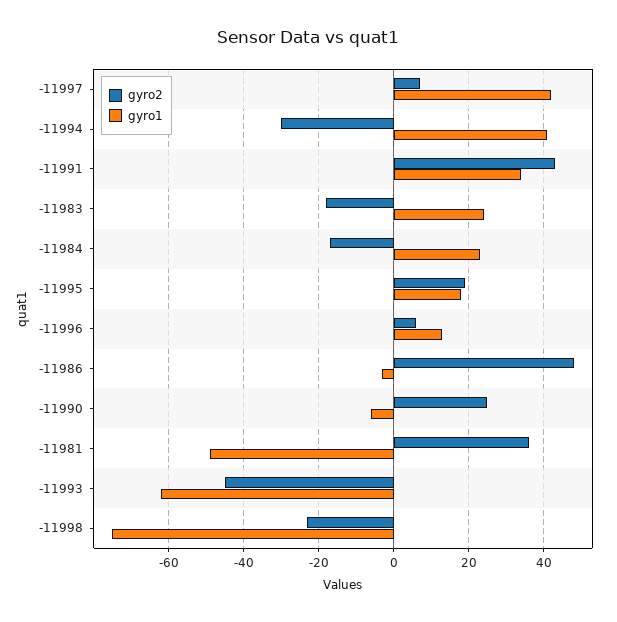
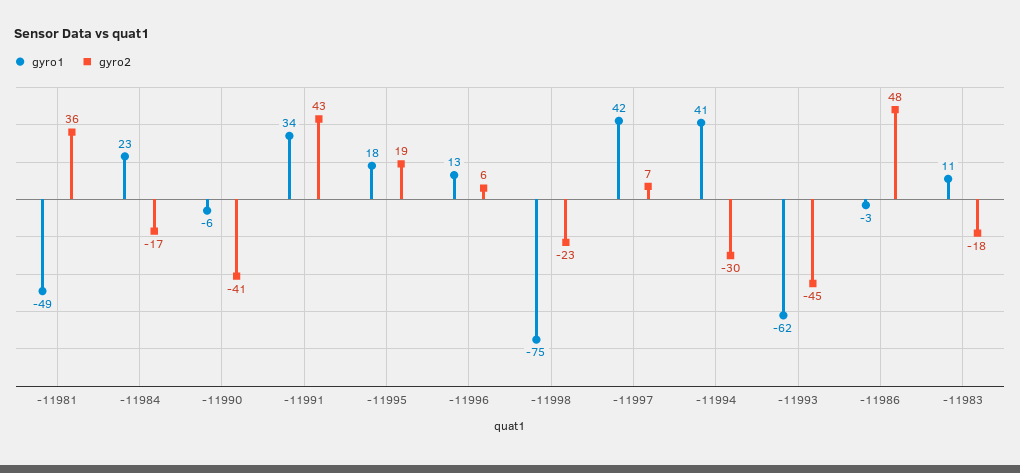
gyro1, -11983: 25 -> 11
gyro2, -11990: 25 -> -41

